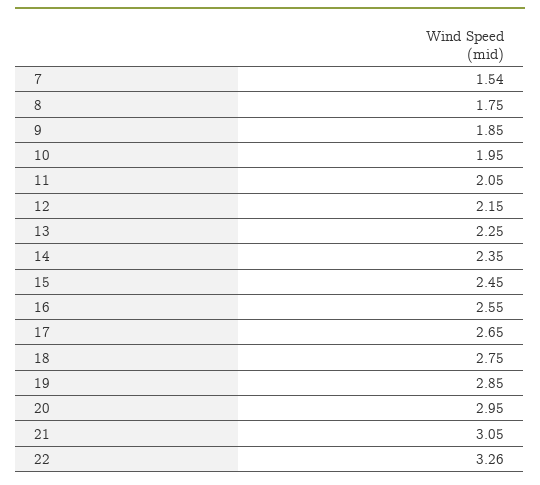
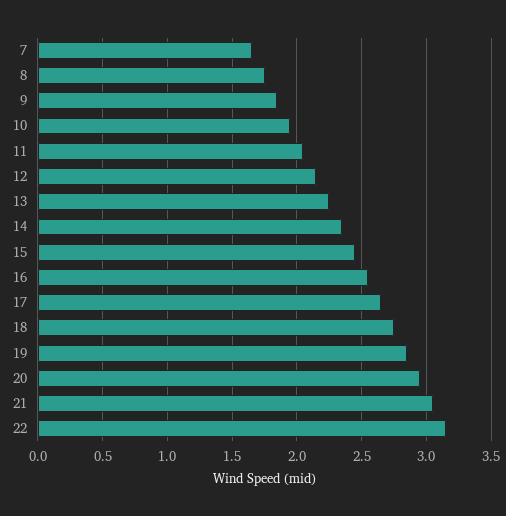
7: 1.54 -> 1.65
22: 3.26 -> 3.15

